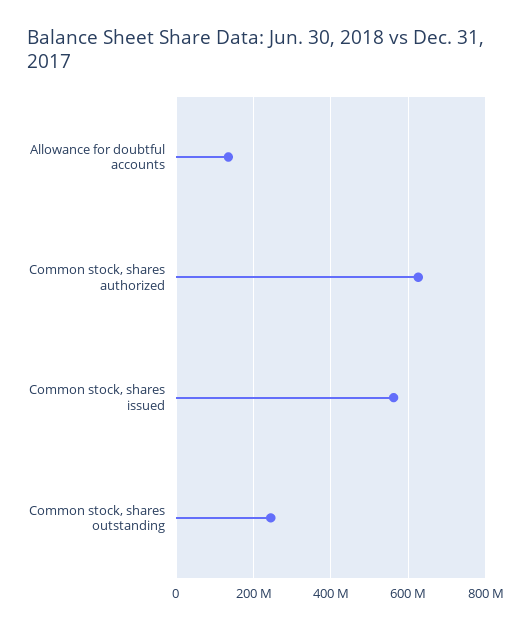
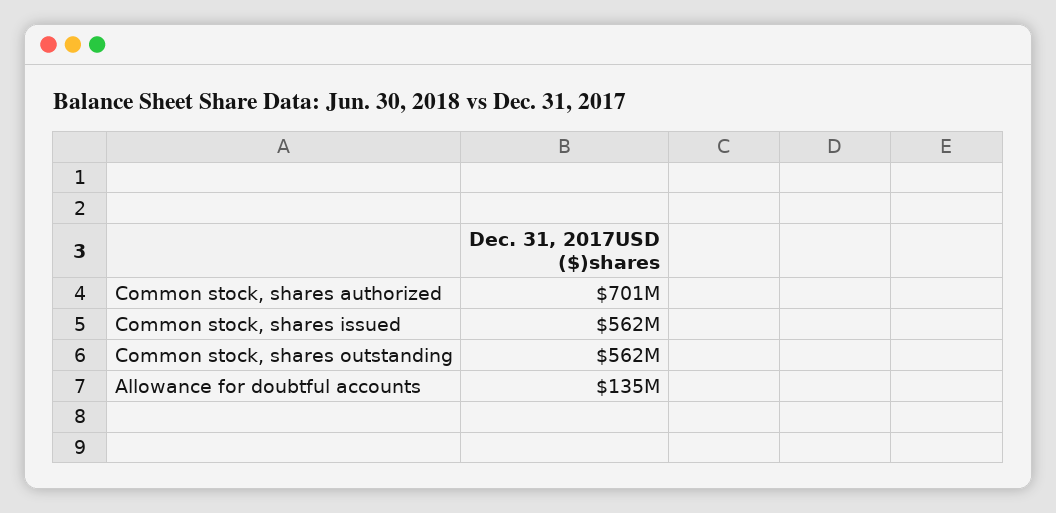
Common stock, shares authorized: 620000000 -> 701000000
Common stock, shares outstanding: 240000000 -> 562000000

